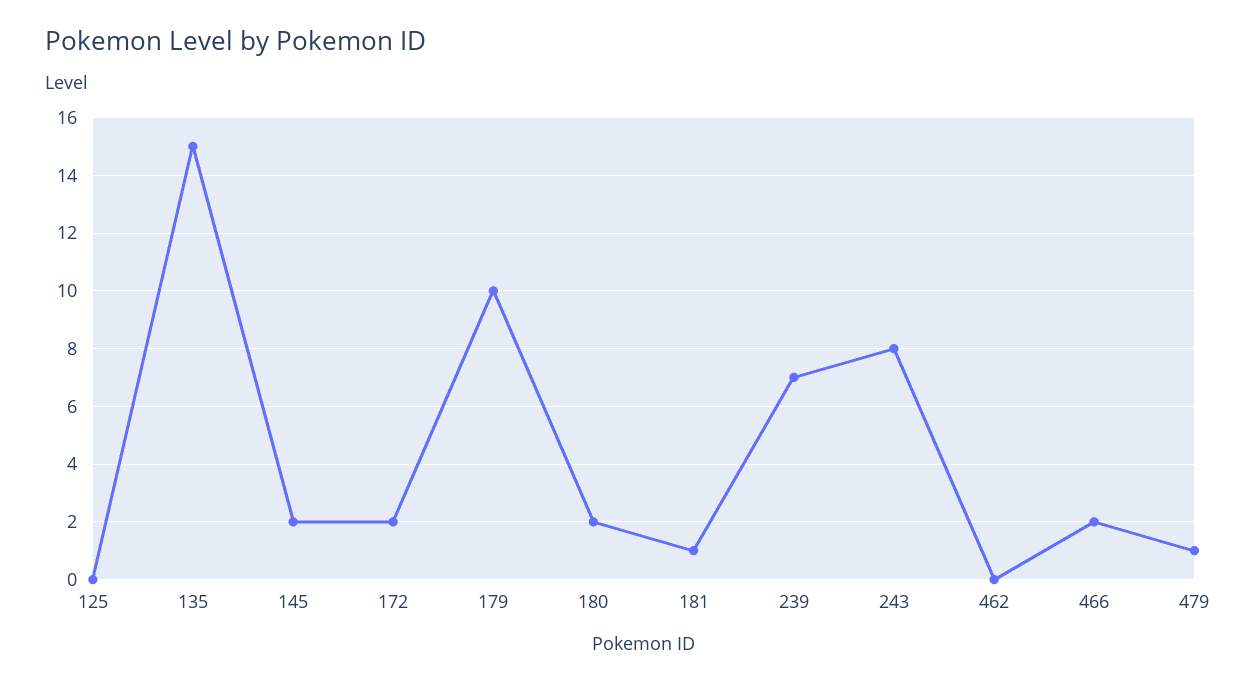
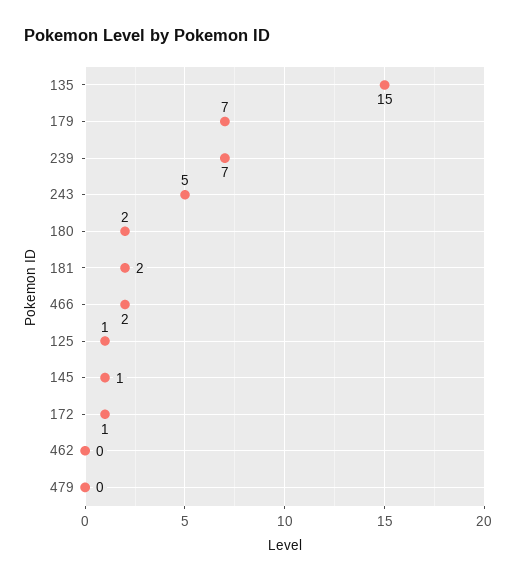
125: 0 -> 1
145: 2 -> 1
172: 2 -> 1
179: 10 -> 7
181: 1 -> 2
243: 8 -> 5
479: 1 -> 0

